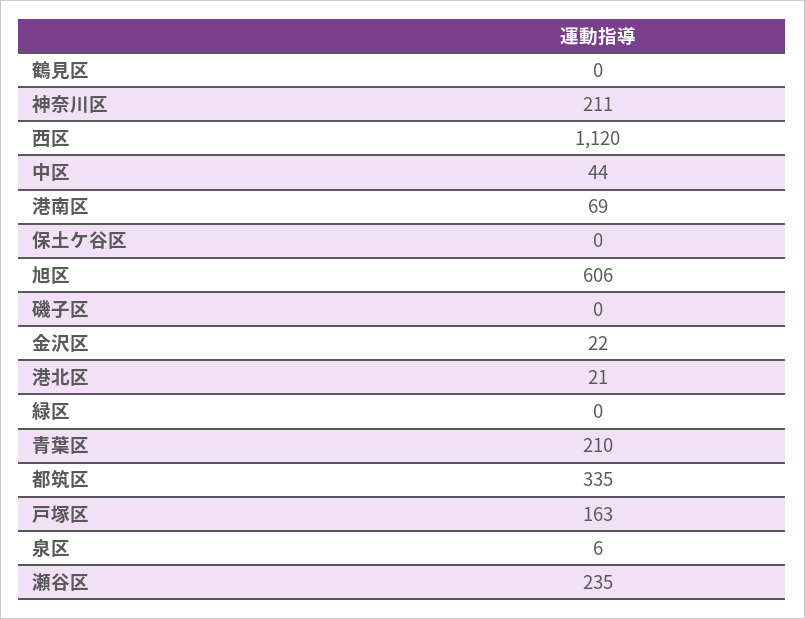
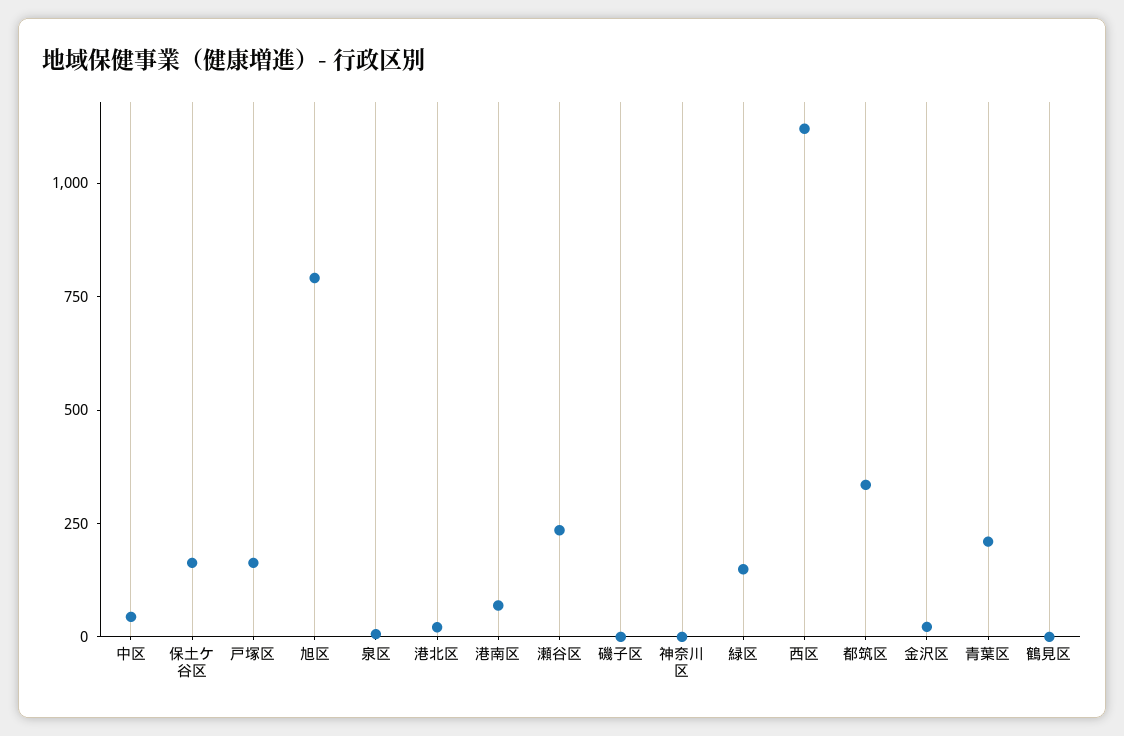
神奈川区: 211 -> 0
保土ケ谷区: 0 -> 150
旭区: 606 -> 800
緑区: 0 -> 150

